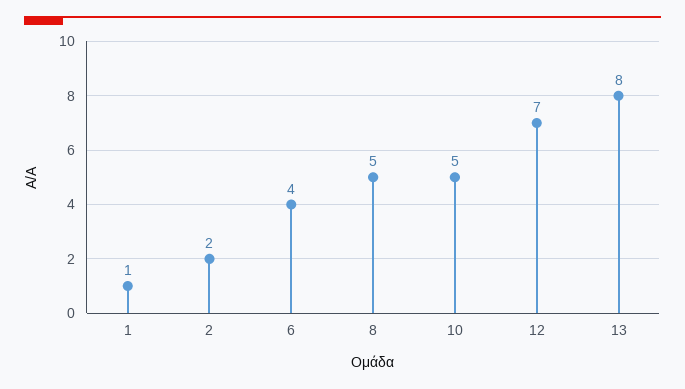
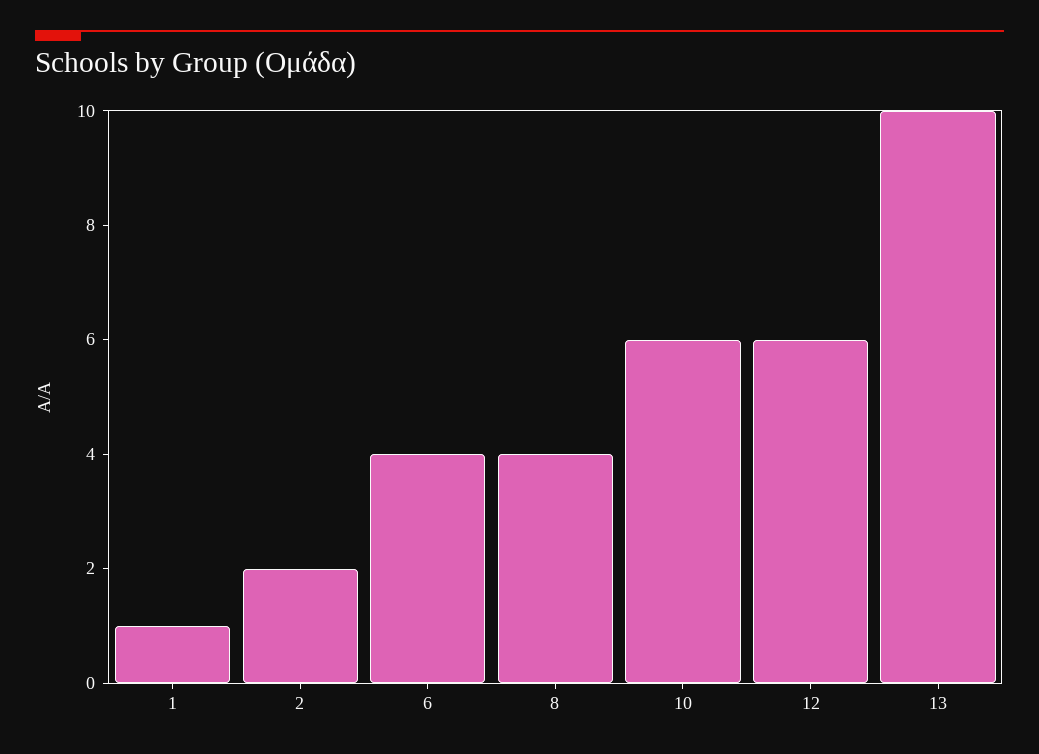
8: 5 -> 4
10: 5 -> 6
12: 7 -> 6
13: 8 -> 10

